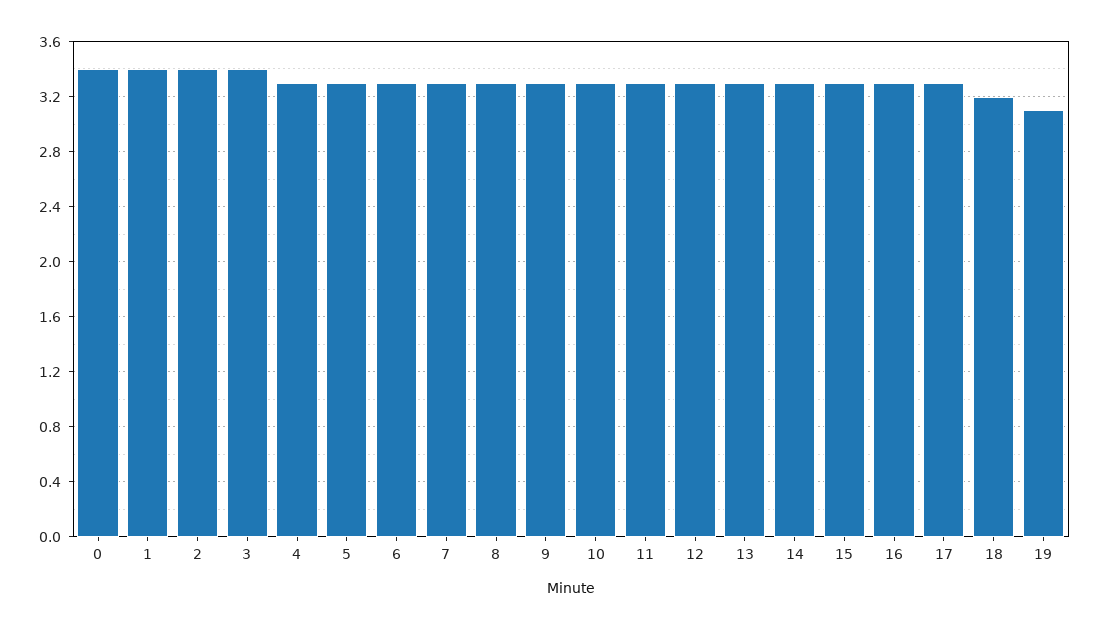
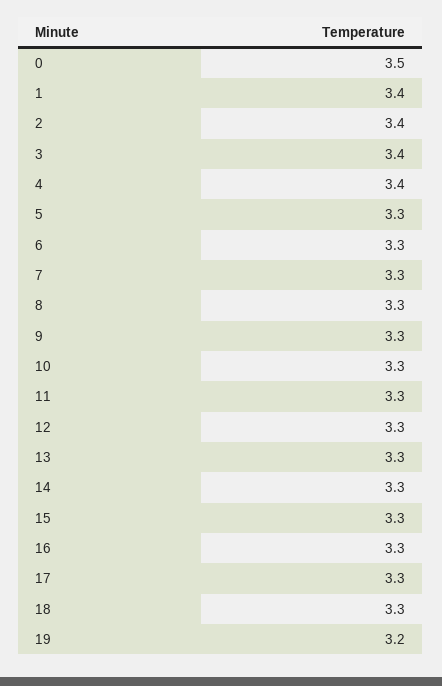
0: 3.4 -> 3.5
4: 3.3 -> 3.4
18: 3.2 -> 3.3
19: 3.1 -> 3.2

